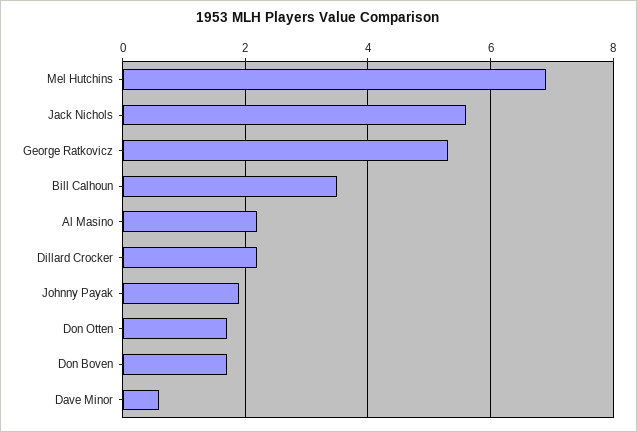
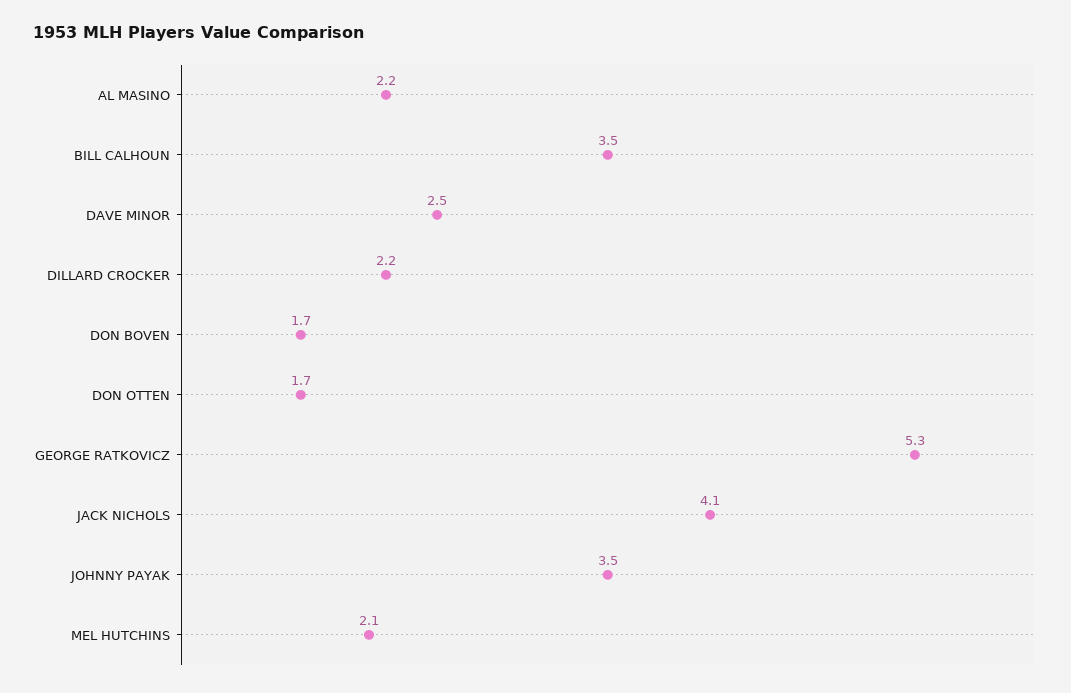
Mel Hutchins: 7 -> 2.1
Jack Nichols: 5.5 -> 4.1
Johnny Payak: 2 -> 3.5
Dave Minor: 0.5 -> 2.5

